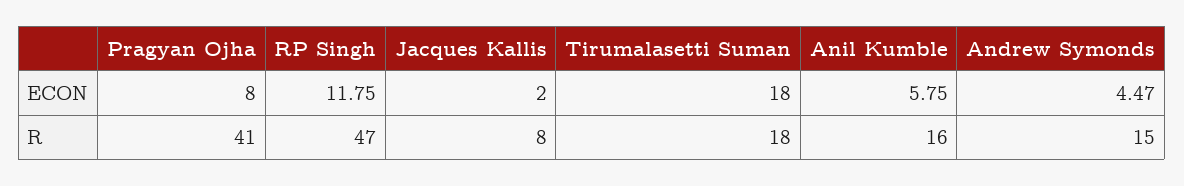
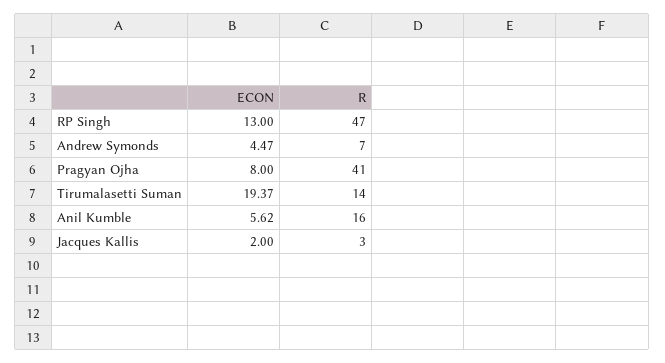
RP Singh, ECON: 11.75 -> 13
Tirumalasetti Suman, ECON: 18 -> 19.37
Anil Kumble, ECON: 5.75 -> 5.62
Jacques Kallis, R: 8 -> 3
Tirumalasetti Suman, R: 18 -> 14
Andrew Symonds, R: 15 -> 7

